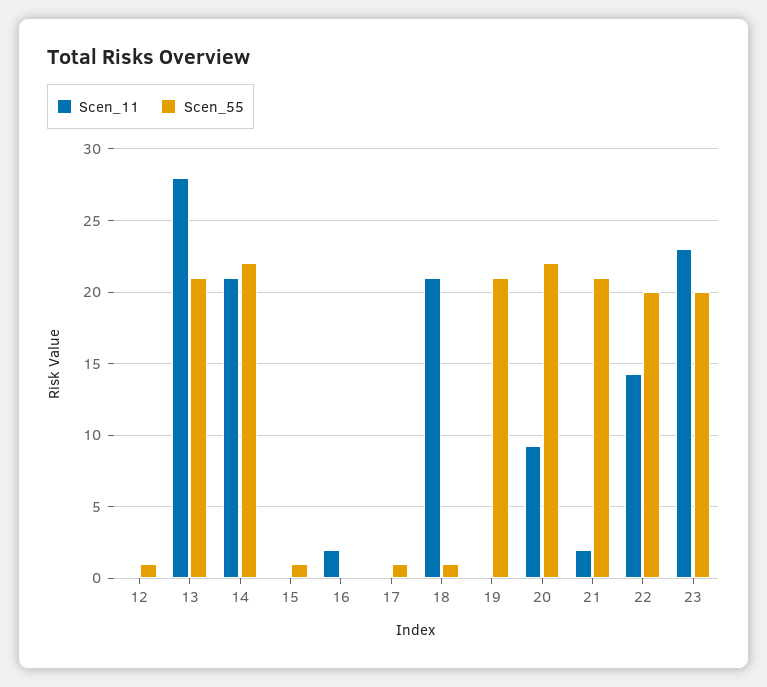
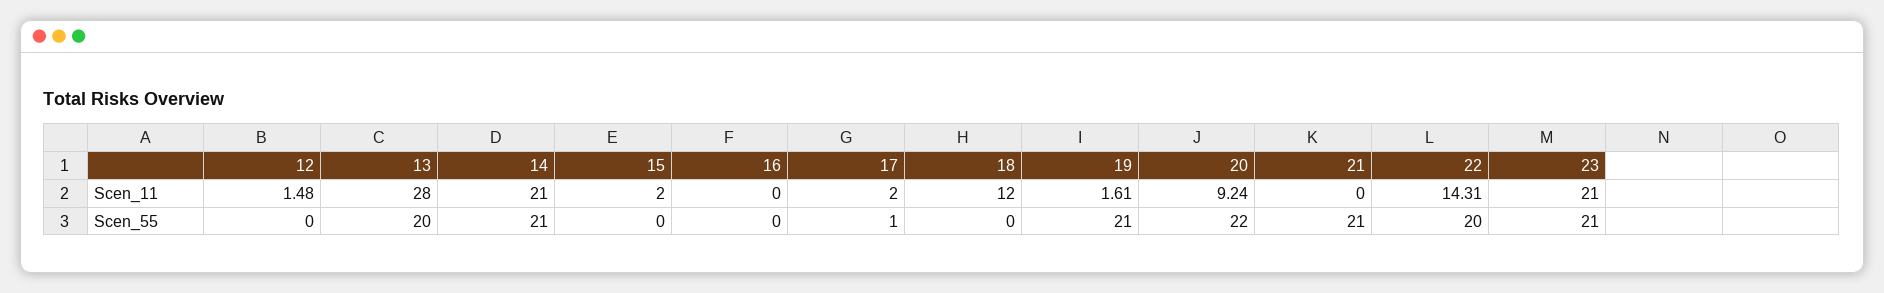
Scen_11, 12: 0 -> 1.48
Scen_55, 12: 1 -> 0
Scen_55, 13: 21 -> 20
Scen_55, 14: 22 -> 21
Scen_11, 15: 0 -> 2
Scen_55, 15: 1 -> 0
Scen_11, 16: 2 -> 0
Scen_11, 17: 0 -> 2
Scen_11, 18: 21 -> 12
Scen_55, 18: 1 -> 0
Scen_11, 19: 0 -> 1.61
Scen_11, 21: 2 -> 0
Scen_11, 23: 23 -> 21
Scen_55, 23: 20 -> 21

